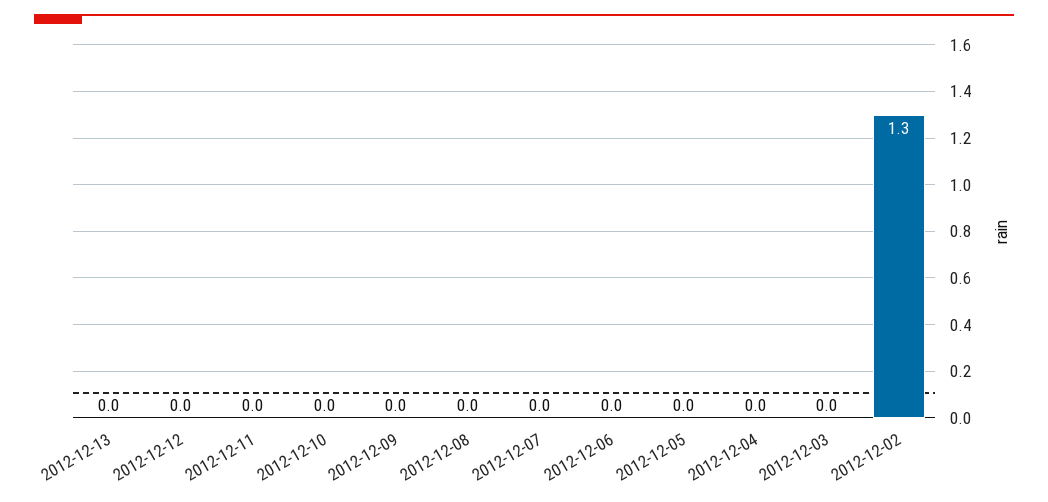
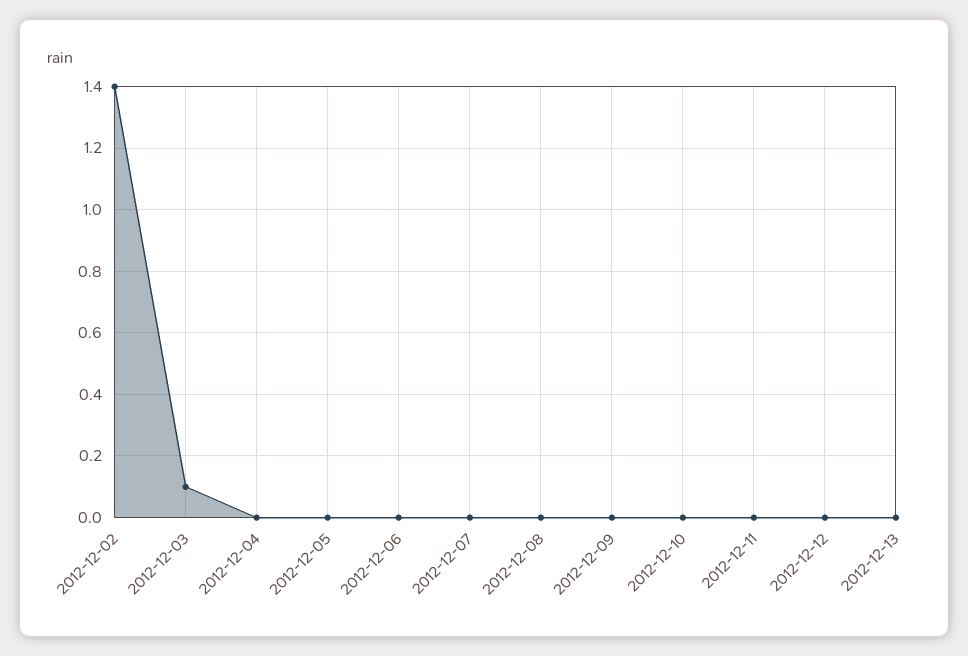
2012-12-03: 0 -> 0.1
2012-12-02: 1.3 -> 1.4

